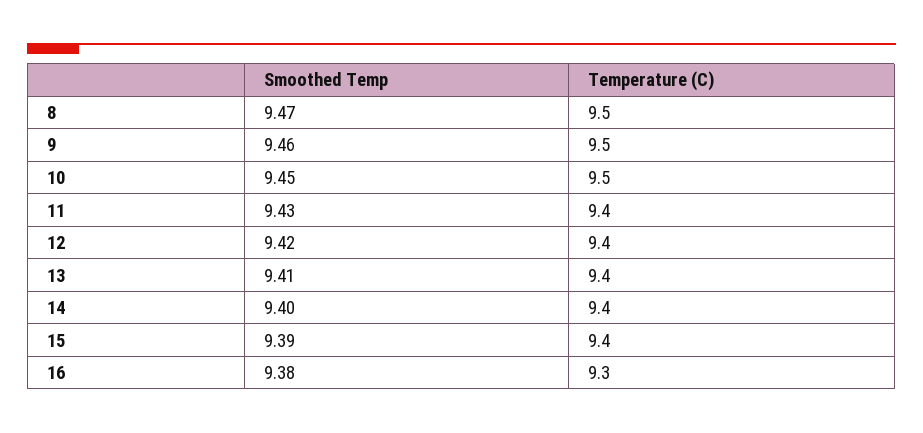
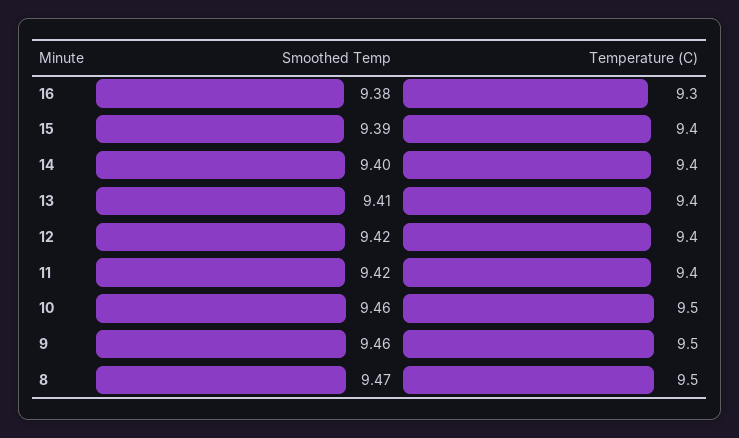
Smoothed Temp, 10: 9.45 -> 9.46
Smoothed Temp, 11: 9.43 -> 9.42

